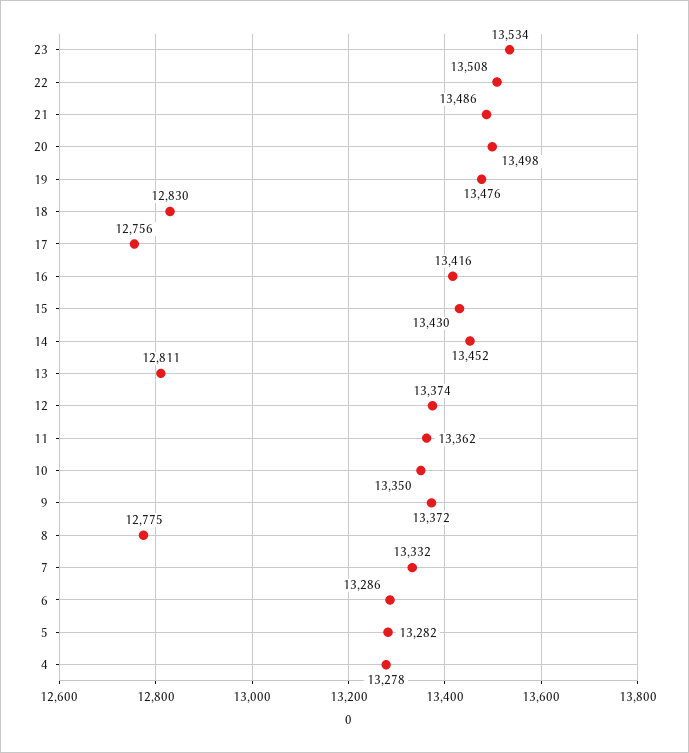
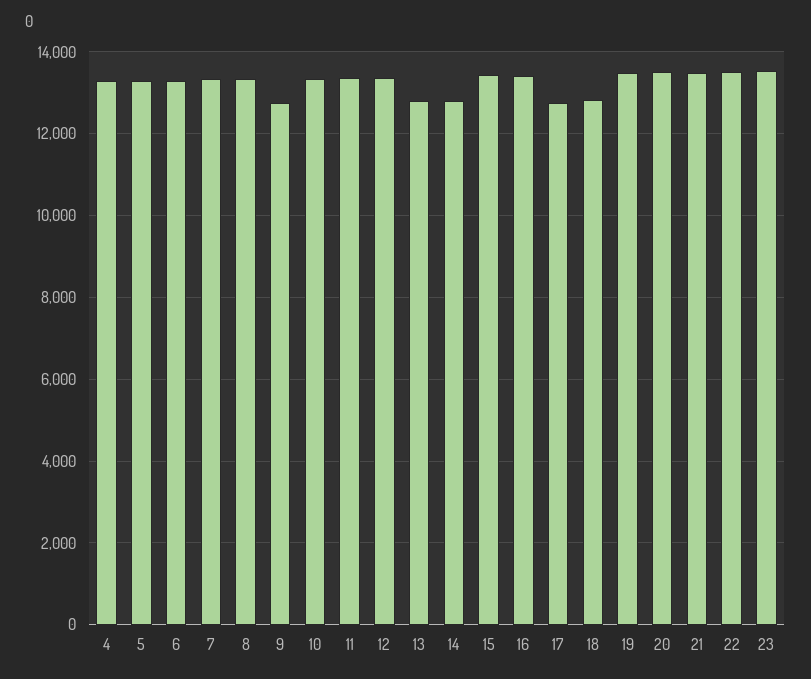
14: 13452 -> 12800
9: 13372 -> 12800
8: 12775 -> 13400

